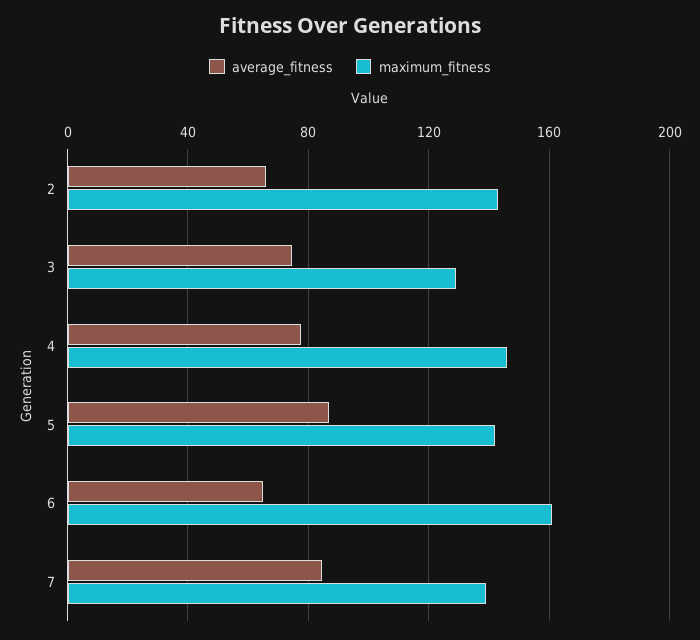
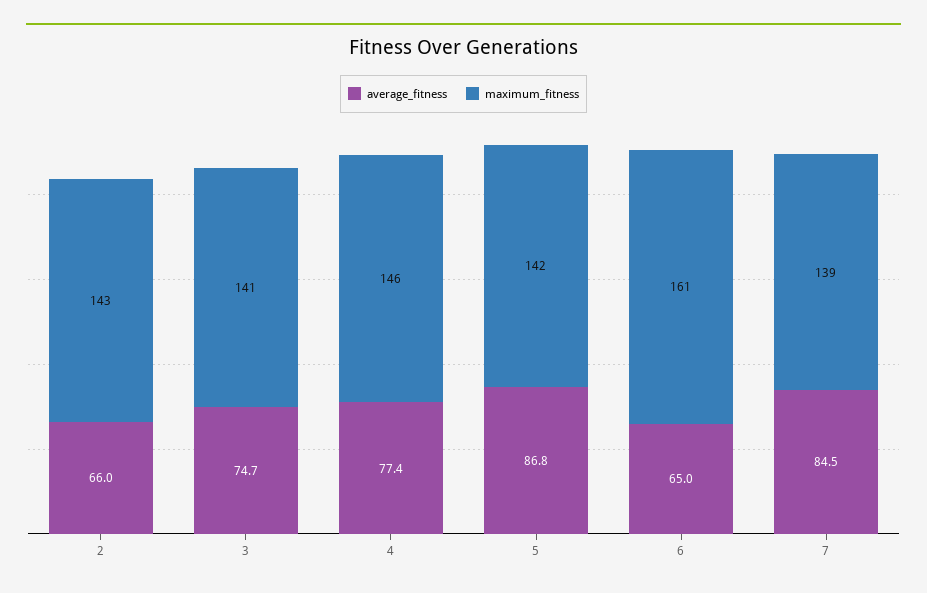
maximum_fitness, 3: 130 -> 141

